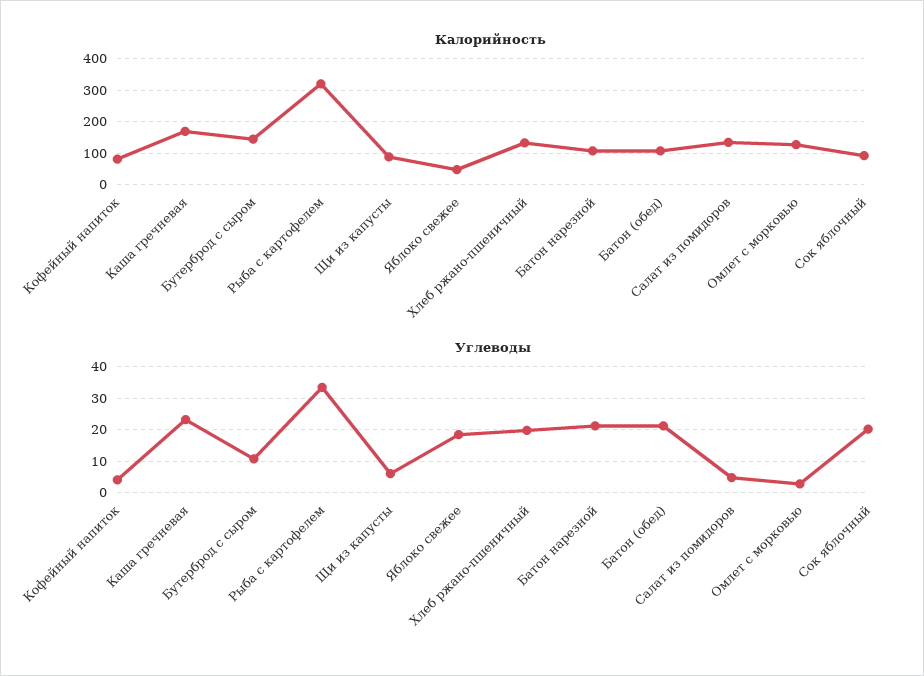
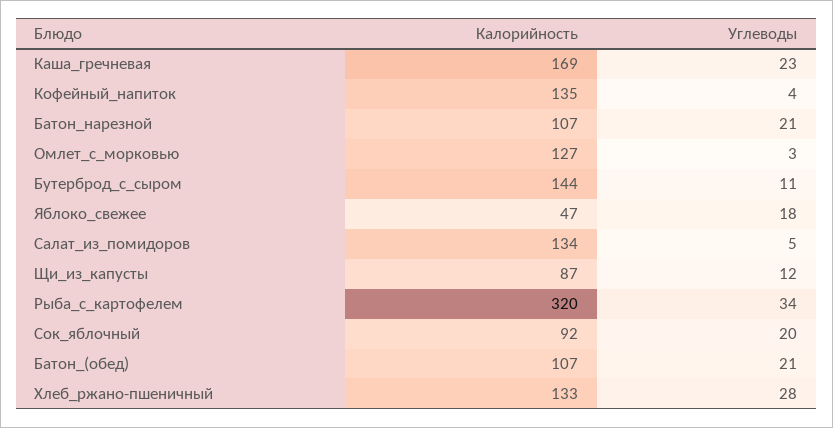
Калорийность, Кофейный напиток: 80 -> 135
Углеводы, Щи из капусты: 6 -> 12
Углеводы, Хлеб ржано-пшеничный: 20 -> 28

